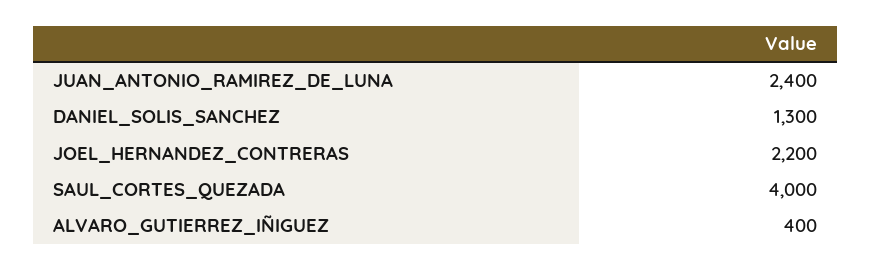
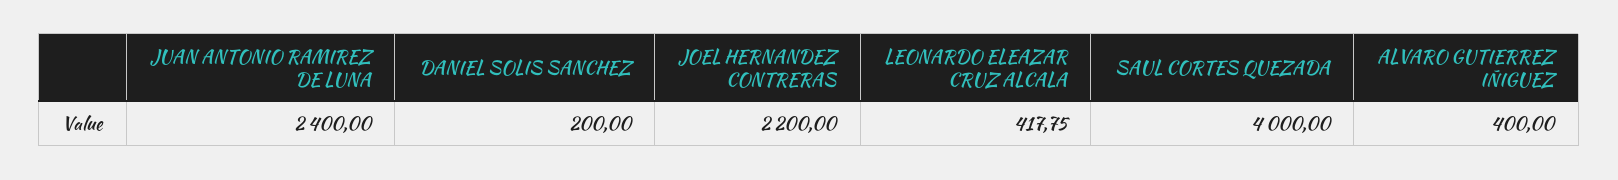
DANIEL_SOLIS_SANCHEZ: 1300 -> 200
LEONARDO ELEAZAR CRUZ ALCALA: none -> 417.75

